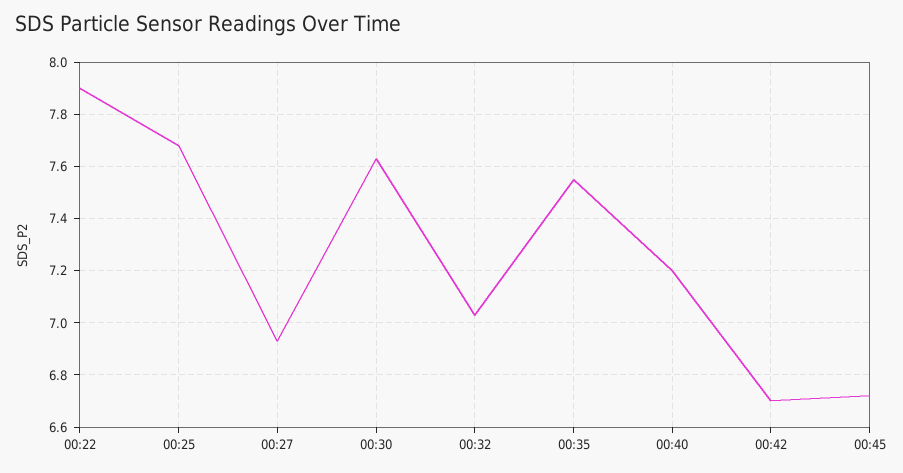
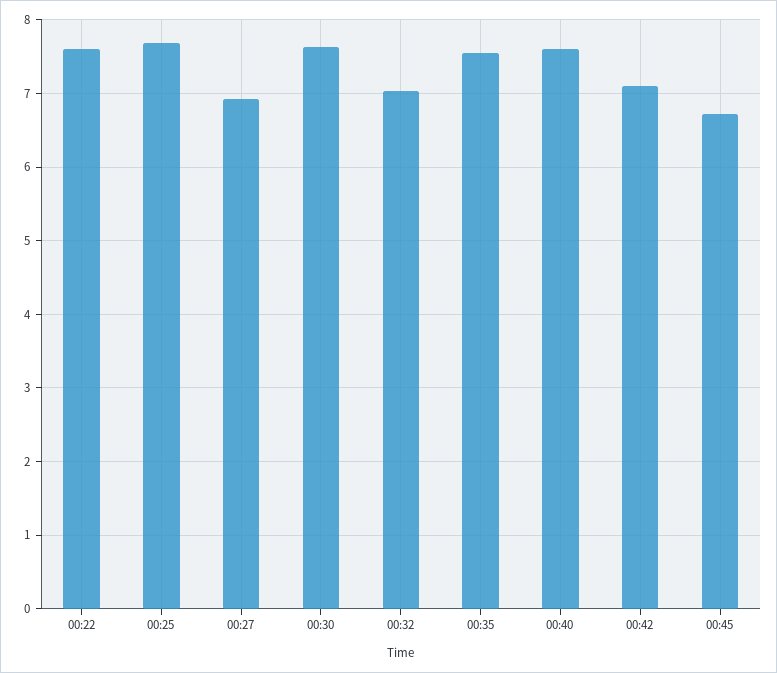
00:22: 7.9 -> 7.6
00:40: 7.2 -> 7.6
00:42: 6.7 -> 7.1

